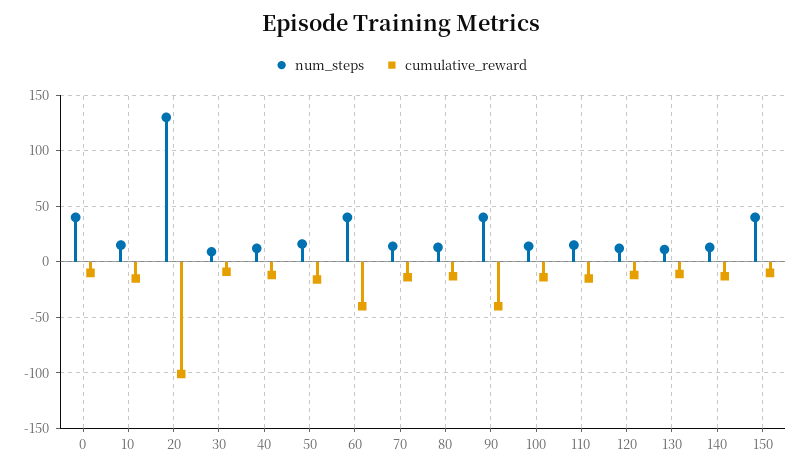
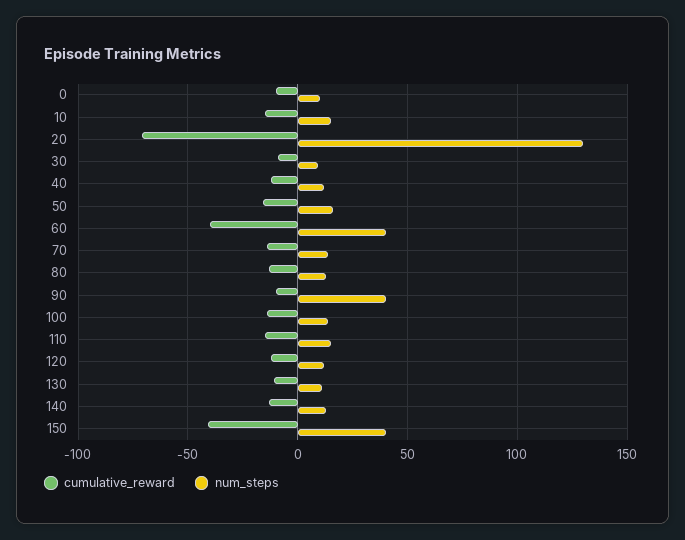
num_steps, 0: 40 -> 10
cumulative_reward, 20: -100 -> -70
cumulative_reward, 90: -40 -> -10
cumulative_reward, 150: -10 -> -40

